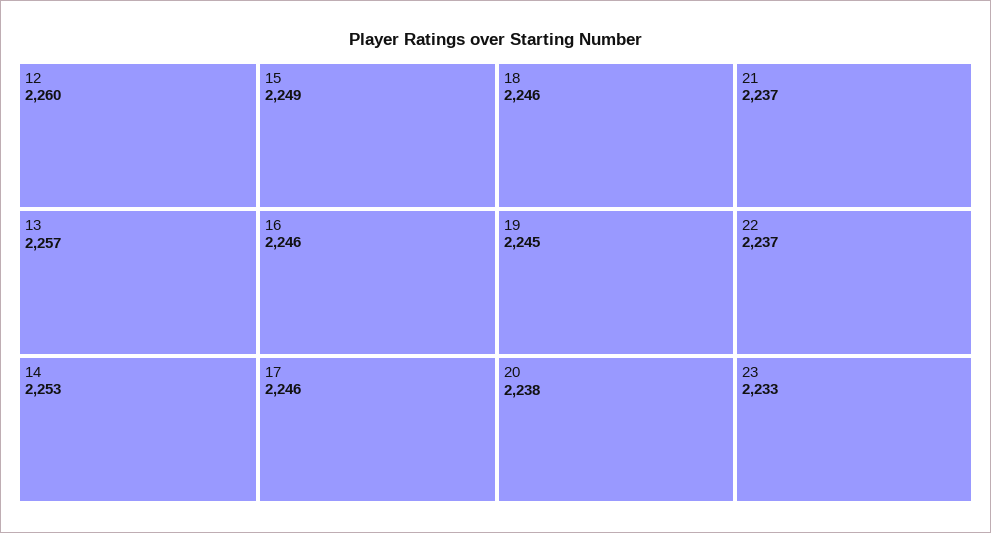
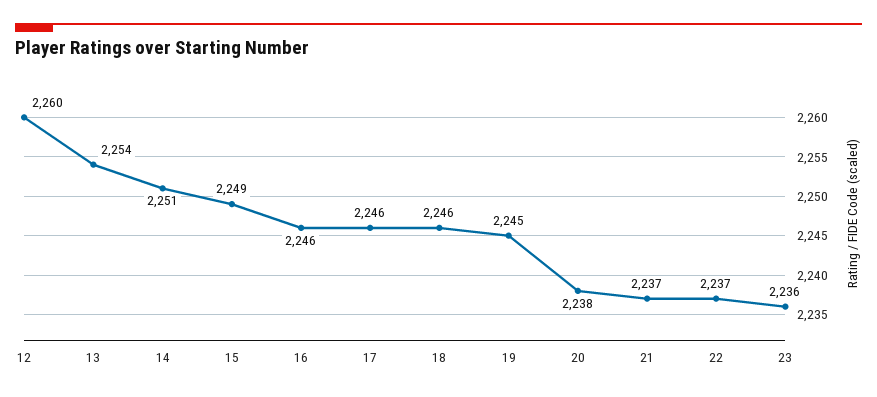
13: 2257 -> 2254
14: 2253 -> 2251
23: 2233 -> 2236

